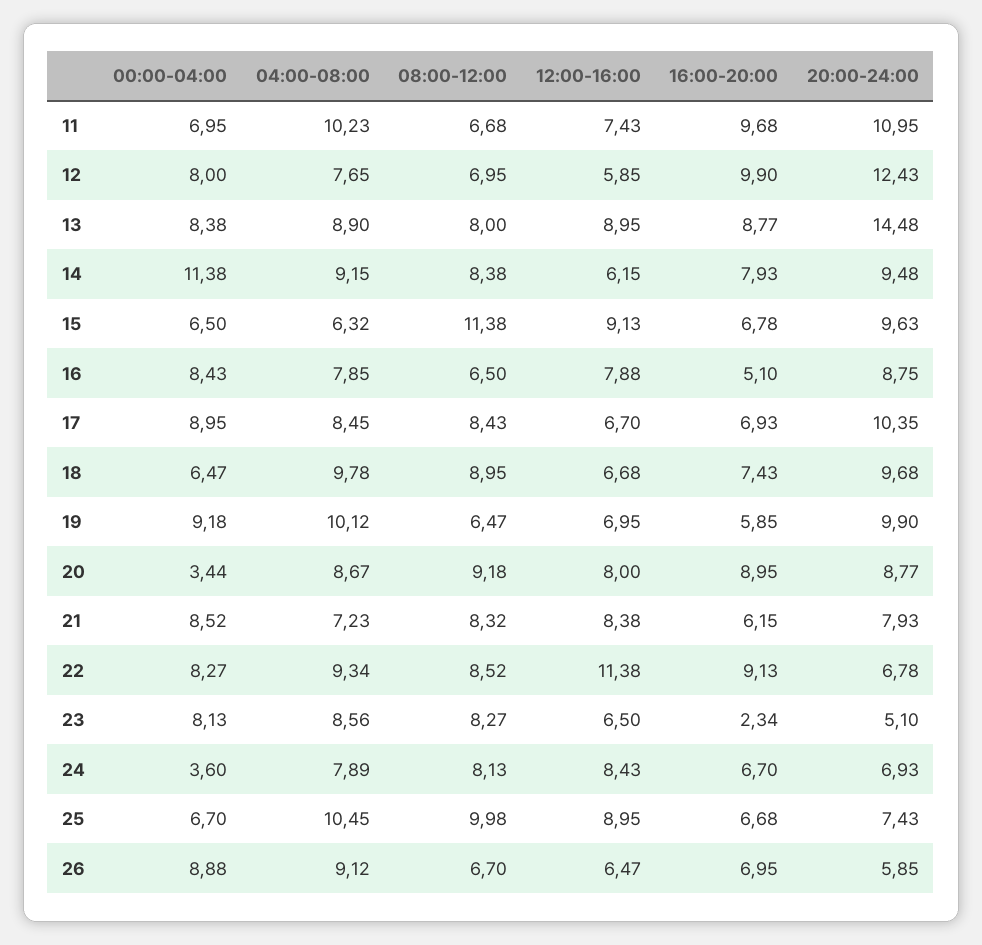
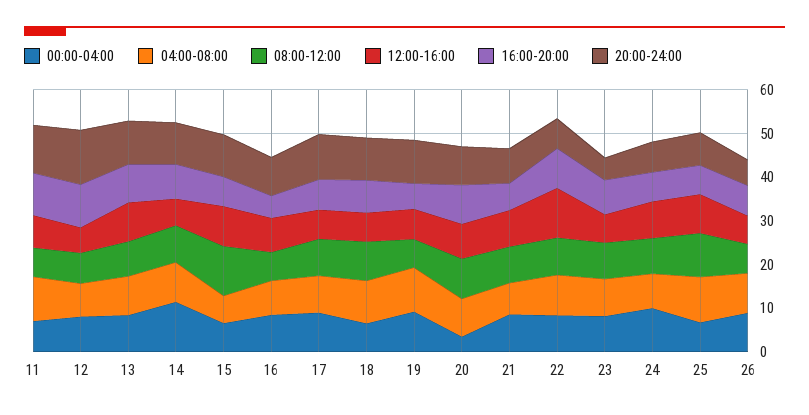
20:00-24:00, 13: 14.48 -> 10
16:00-20:00, 23: 2.34 -> 8
00:00-04:00, 24: 3.6 -> 10

